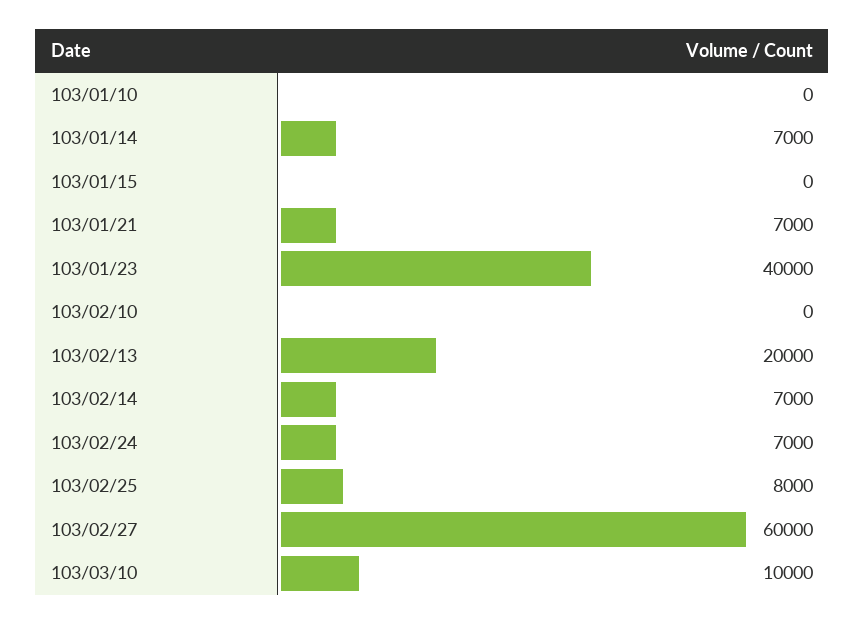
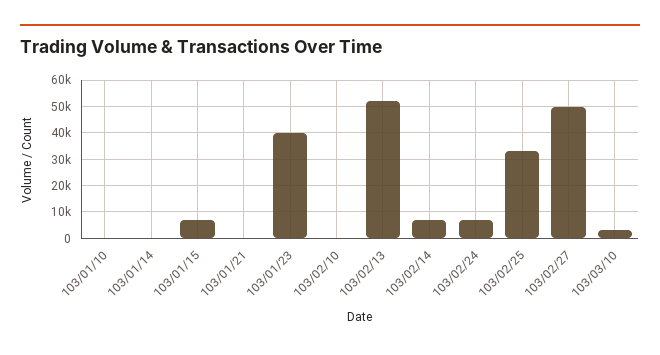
103/01/14: 7000 -> 0
103/01/15: 0 -> 7500
103/01/21: 7000 -> 0
103/02/13: 20000 -> 52500
103/02/25: 8000 -> 32500
103/02/27: 60000 -> 50000
103/03/10: 10000 -> 2500

